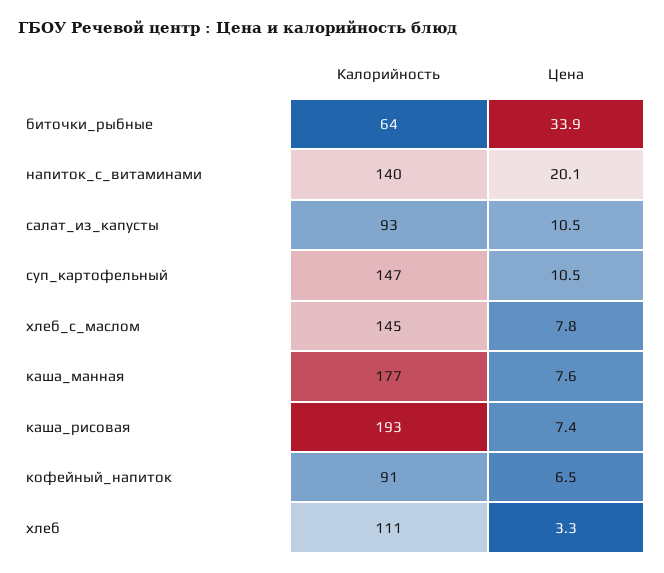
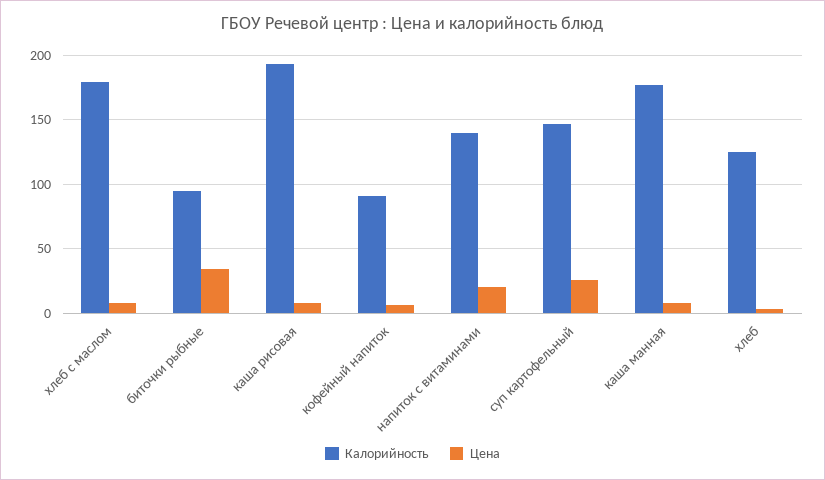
Калорийность, биточки_рыбные: 64 -> 95
Калорийность, салат_из_капусты: 93 -> none
Цена, салат_из_капусты: 10.5 -> none
Цена, суп_картофельный: 10.5 -> 25
Калорийность, хлеб_с_маслом: 145 -> 180
Калорийность, хлеб: 111 -> 125

